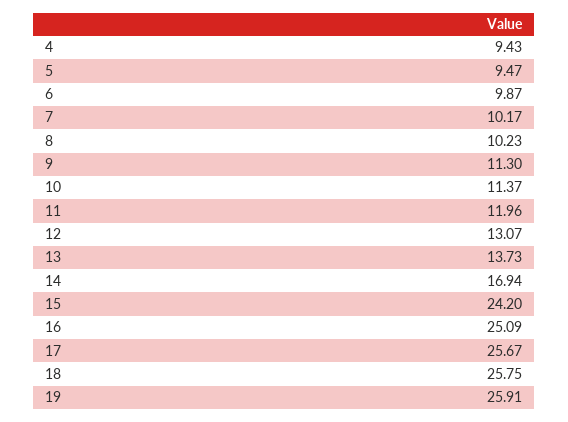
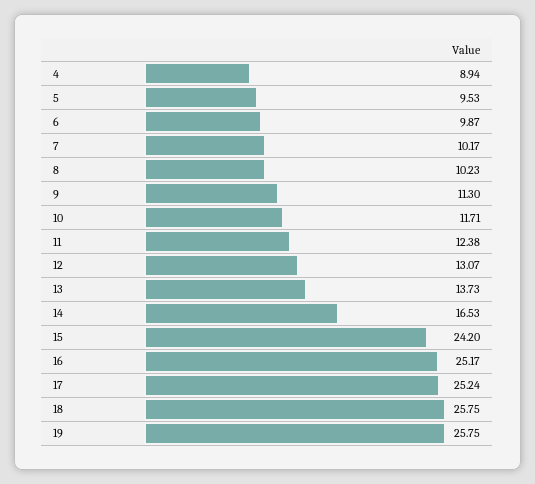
4: 9.43 -> 8.94
5: 9.47 -> 9.53
10: 11.37 -> 11.71
11: 11.96 -> 12.38
14: 16.94 -> 16.53
16: 25.09 -> 25.17
17: 25.67 -> 25.24
19: 25.91 -> 25.75

